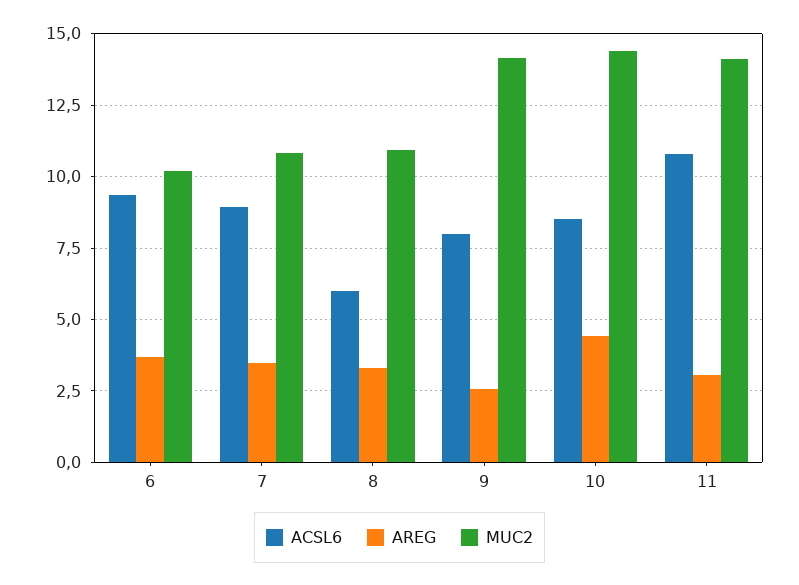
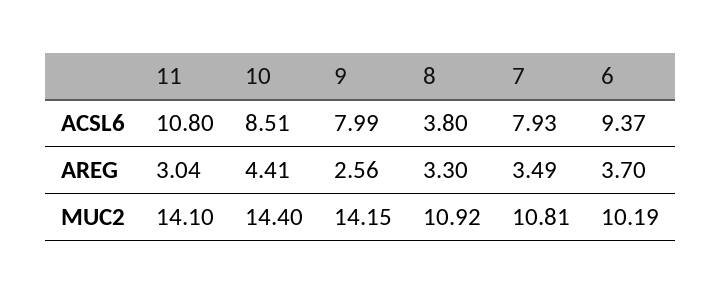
ACSL6, 7: 9 -> 7.93
ACSL6, 8: 6 -> 3.8

